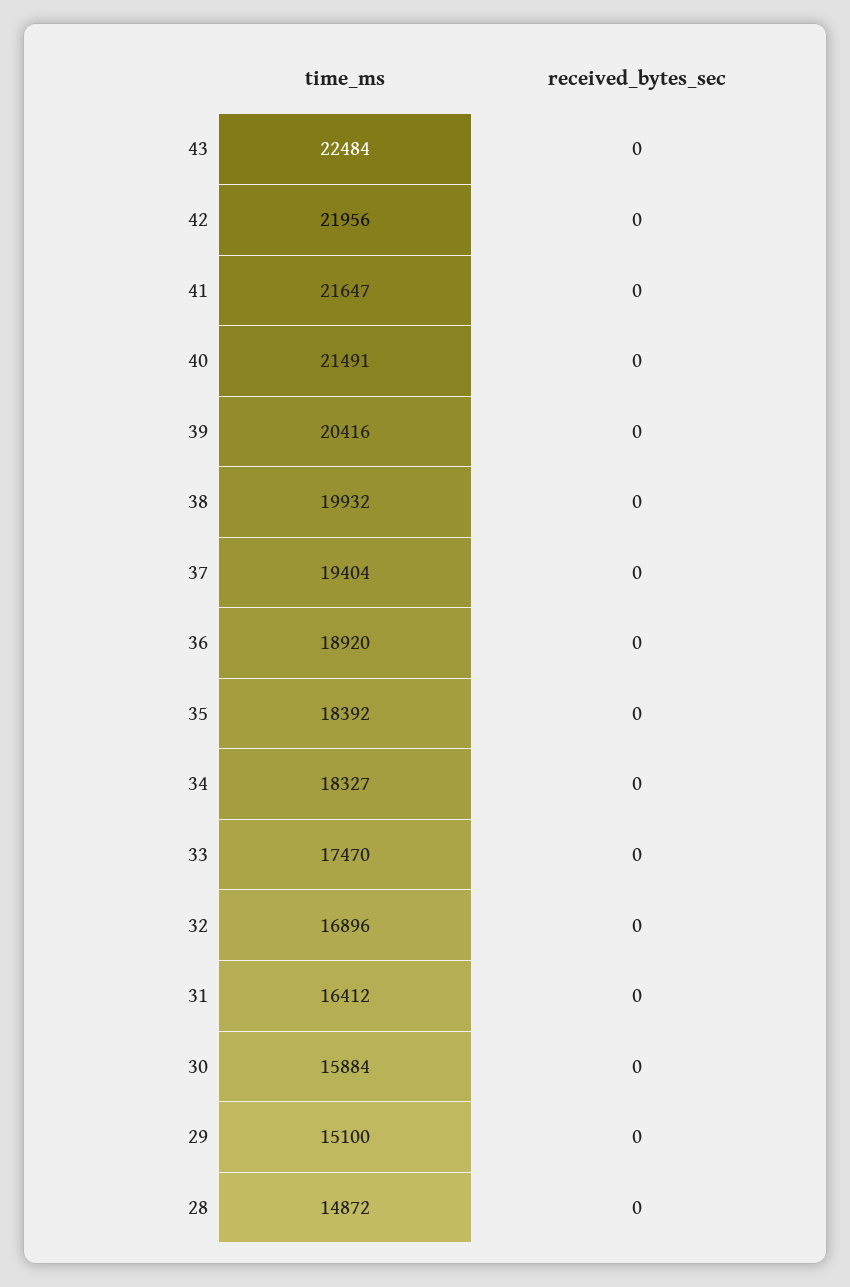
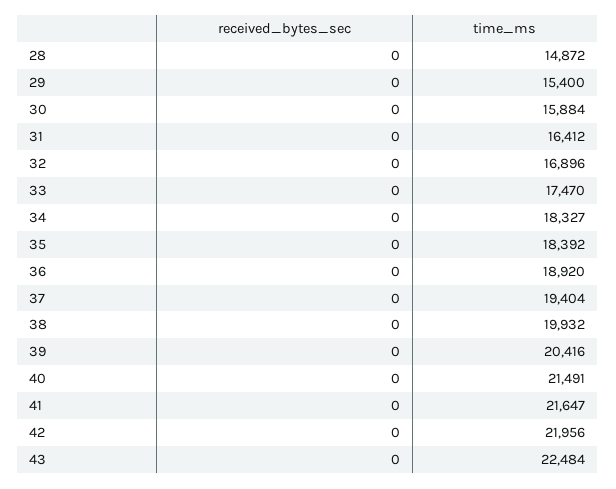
time_ms, 29: 15100 -> 15400

